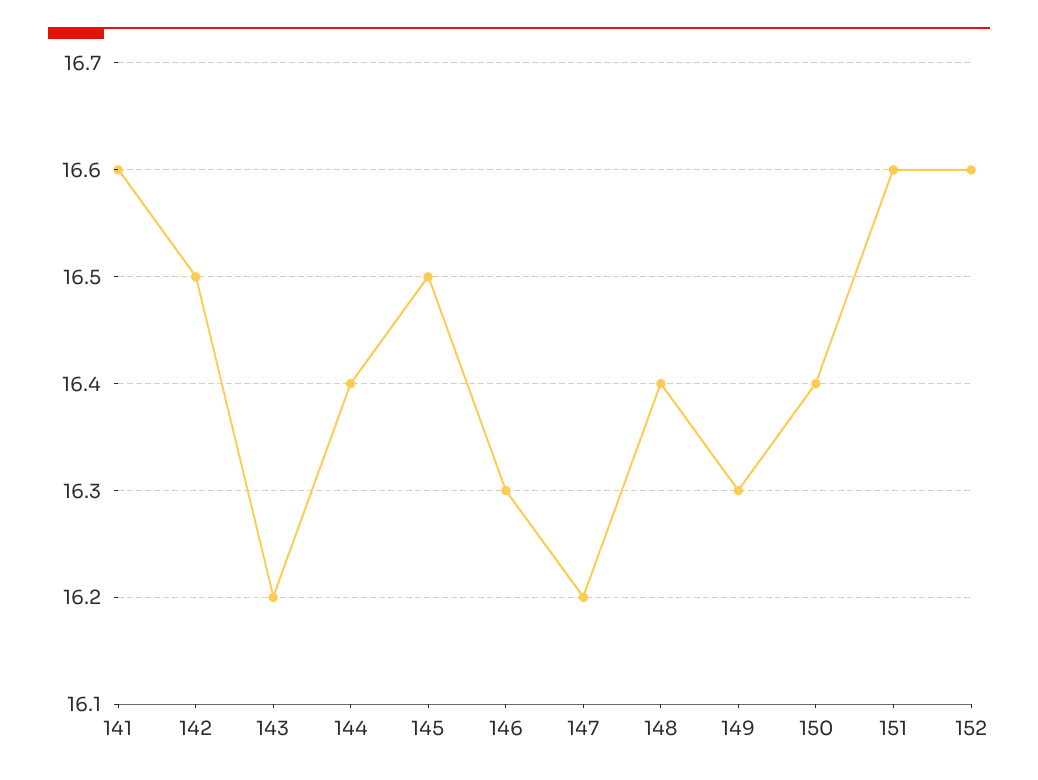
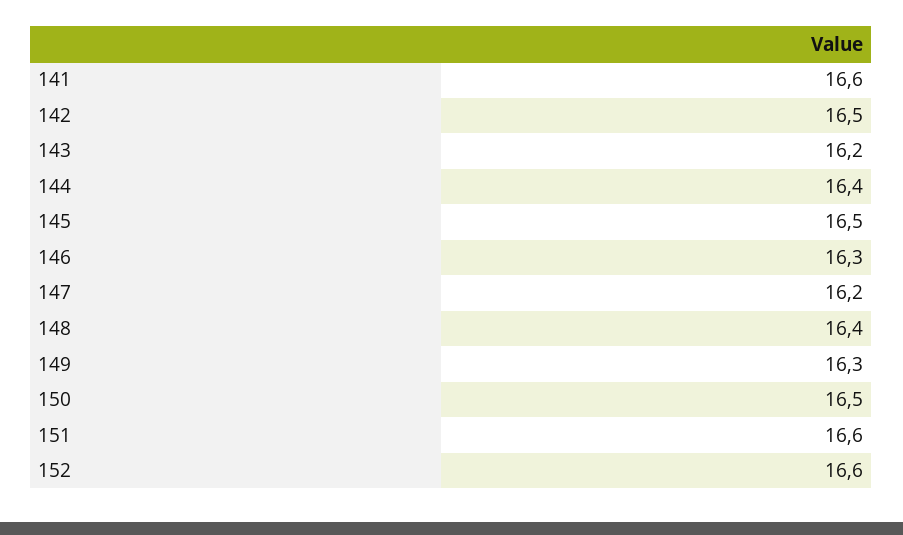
150: 16.4 -> 16.5

